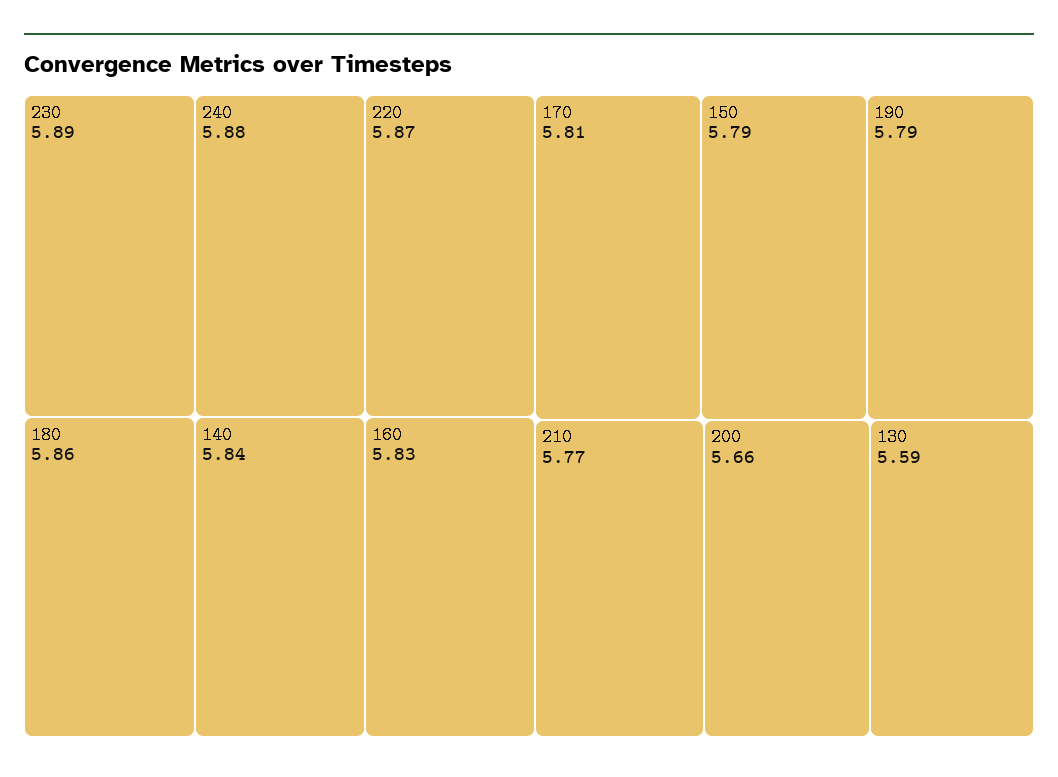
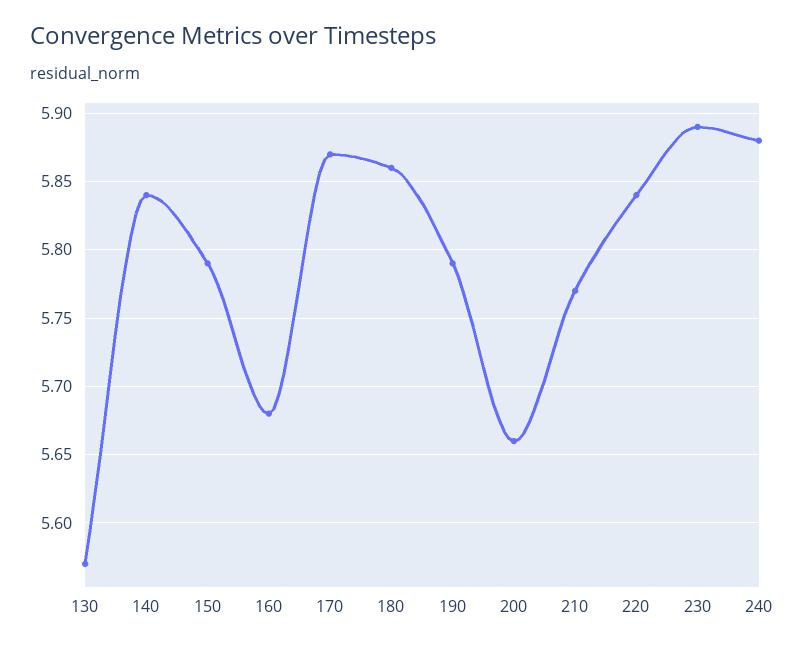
220: 5.87 -> 5.84
160: 5.83 -> 5.68
170: 5.81 -> 5.87
130: 5.59 -> 5.57

